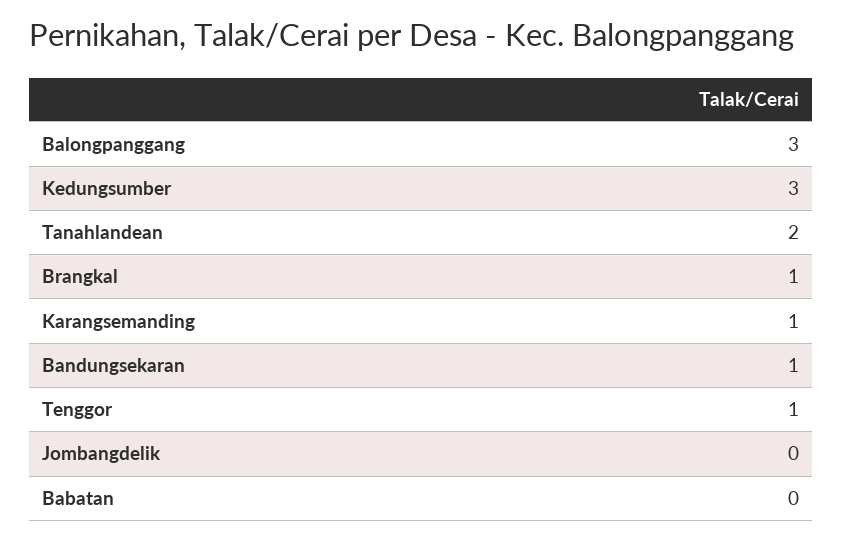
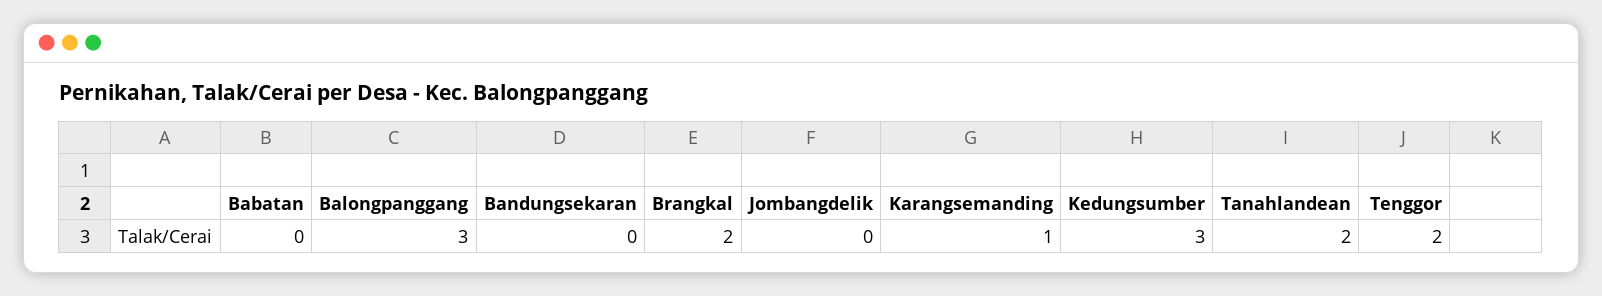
Brangkal: 1 -> 2
Bandungsekaran: 1 -> 0
Tenggor: 1 -> 2

